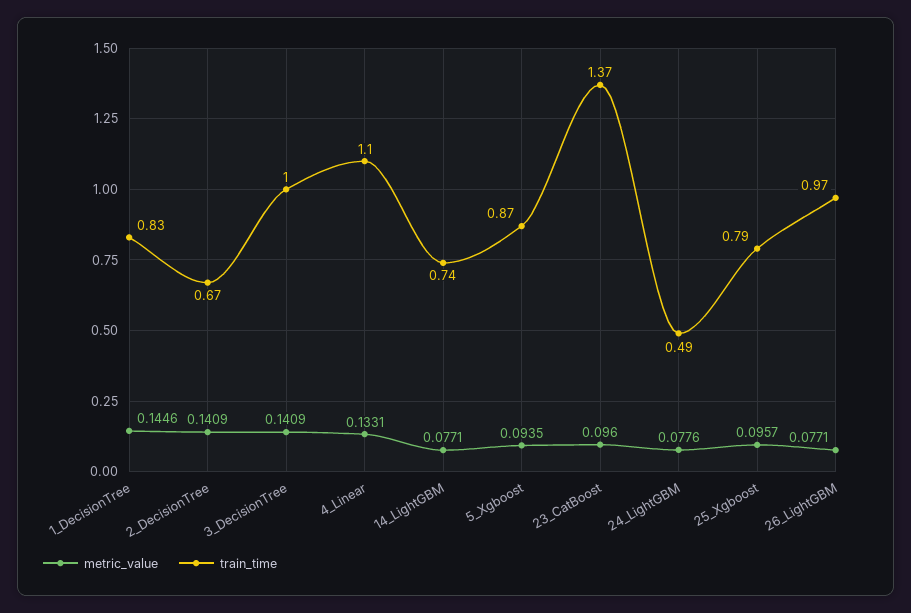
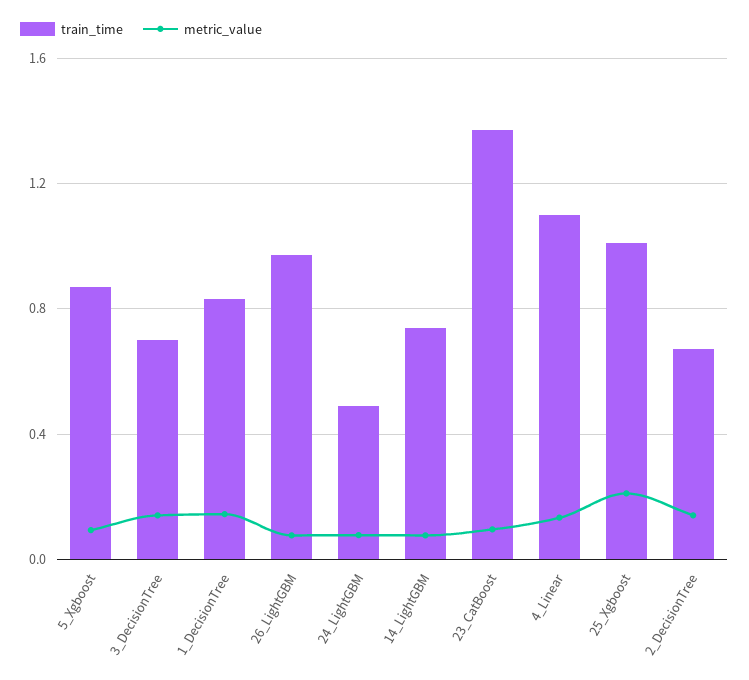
train_time, 3_DecisionTree: 1 -> 0.7
metric_value, 25_Xgboost: 0.0957 -> 0.2
train_time, 25_Xgboost: 0.79 -> 1

